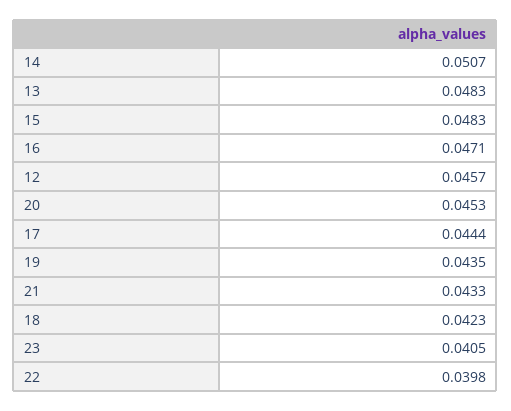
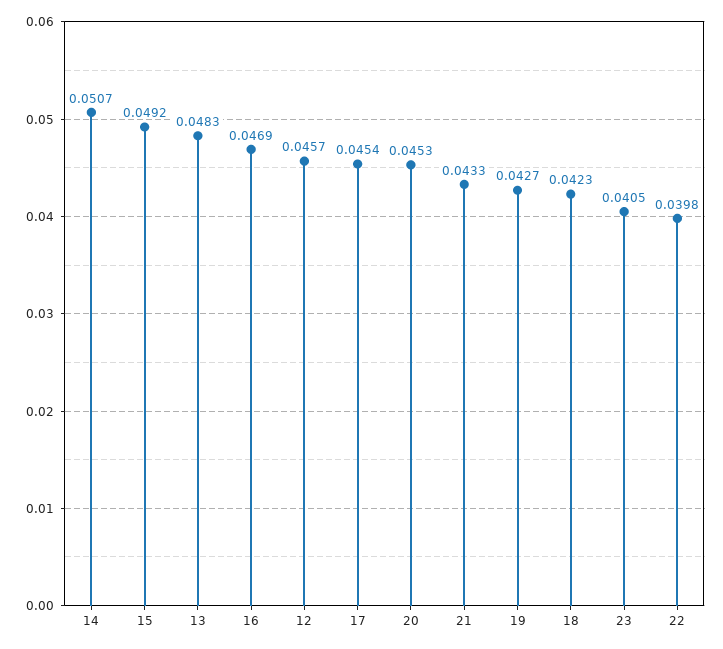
15: 0.0483 -> 0.0492
16: 0.0471 -> 0.0469
17: 0.0444 -> 0.0454
19: 0.0435 -> 0.0427

